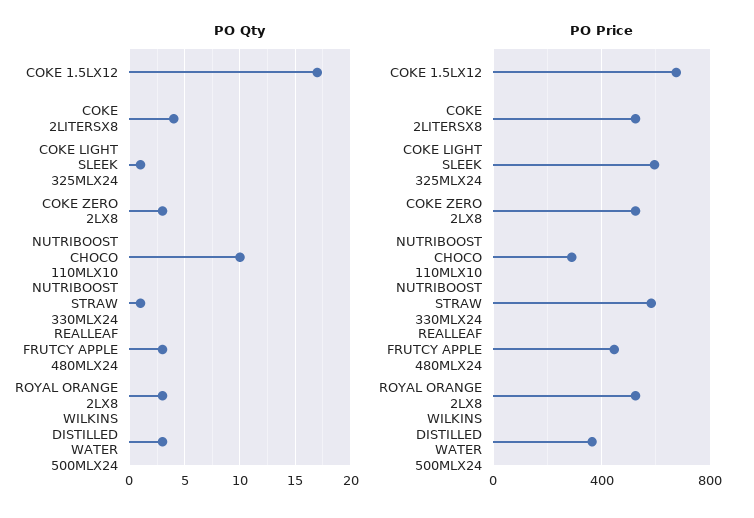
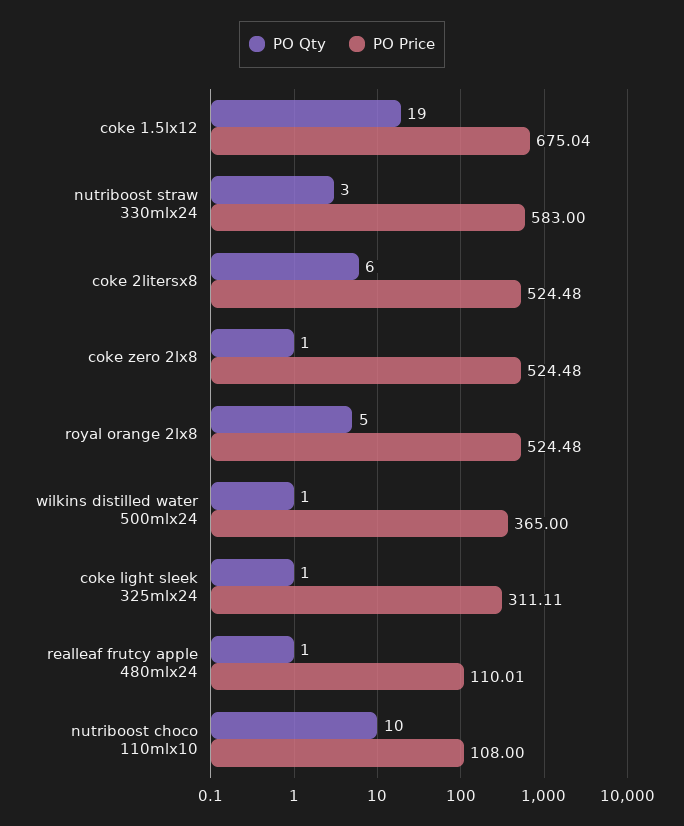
PO Qty, COKE 1.5LX12: 17 -> 19
PO Qty, COKE 2LITERSX8: 4 -> 6
PO Qty, COKE ZERO 2LX8: 3 -> 1
PO Qty, NUTRIBOOST STRAW 330MLX24: 1 -> 3
PO Qty, REALLEAF FRUTCY APPLE 480MLX24: 3 -> 1
PO Qty, ROYAL ORANGE 2LX8: 3 -> 5
PO Qty, WILKINS DISTILLED WATER 500MLX24: 3 -> 1
PO Price, COKE LIGHT SLEEK 325MLX24: 600 -> 311.11
PO Price, NUTRIBOOST CHOCO 110MLX10: 300 -> 108
PO Price, REALLEAF FRUTCY APPLE 480MLX24: 450 -> 110.01

